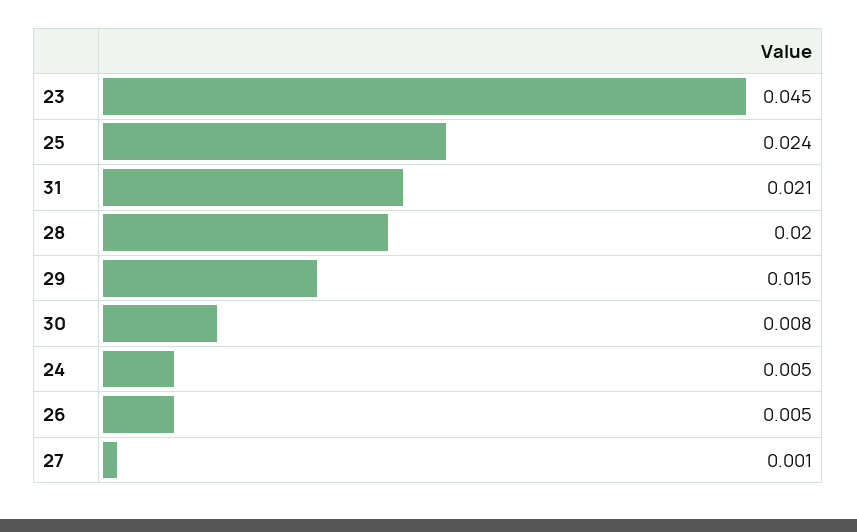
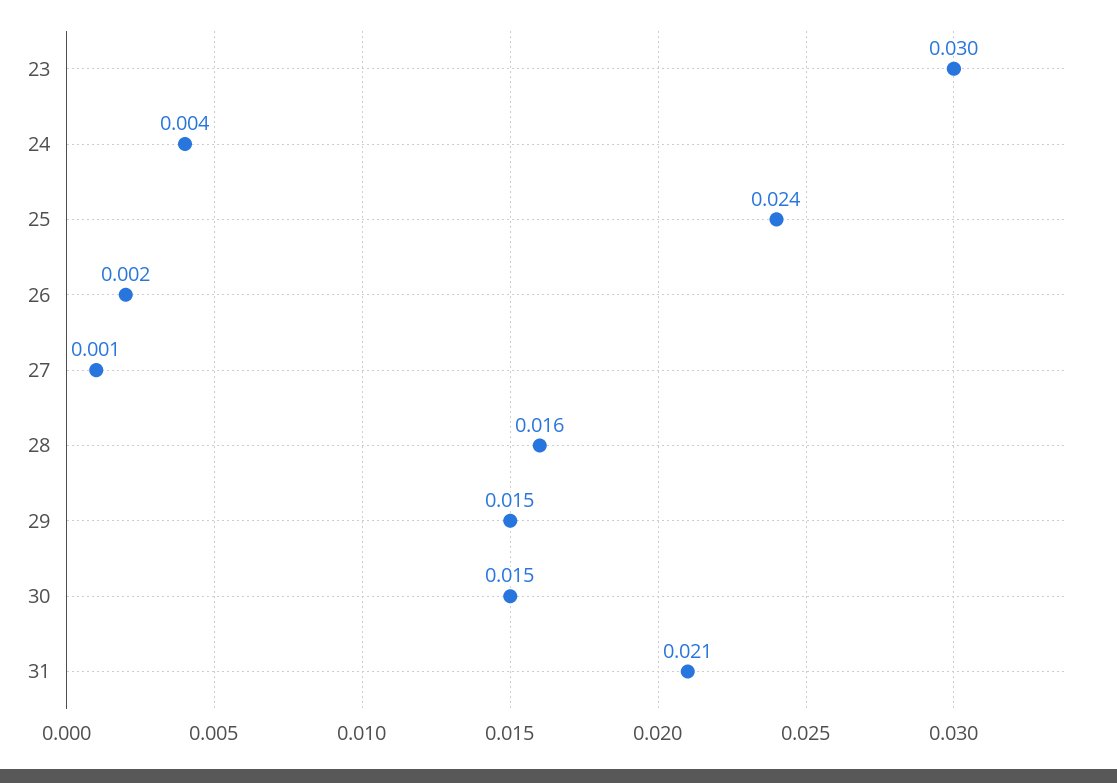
23: 0.045 -> 0.03
28: 0.02 -> 0.016
30: 0.008 -> 0.015
24: 0.005 -> 0.004
26: 0.005 -> 0.002

